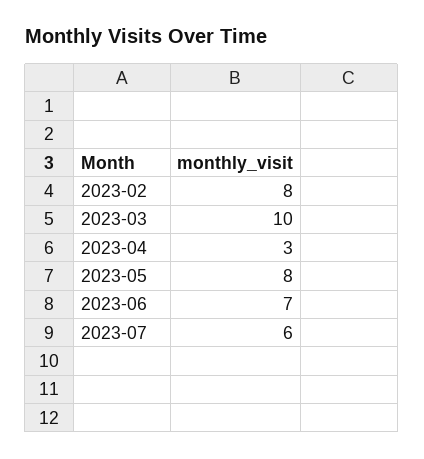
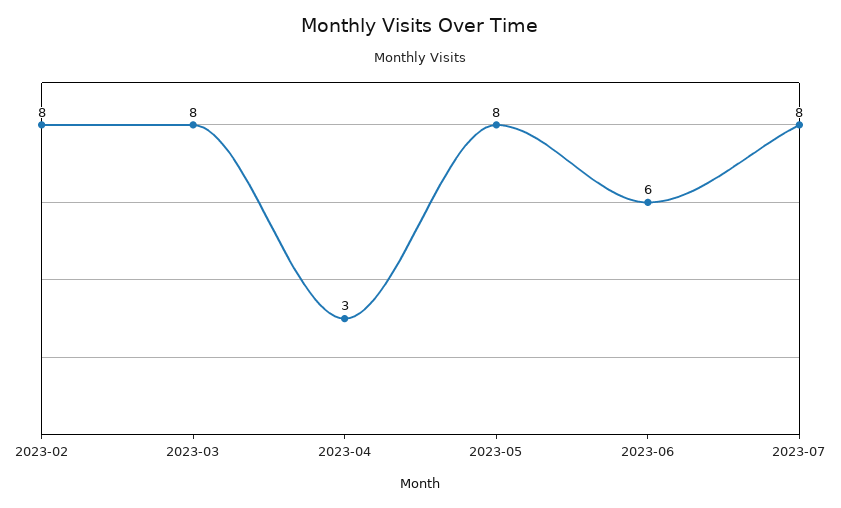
2023-03: 10 -> 8
2023-06: 7 -> 6
2023-07: 6 -> 8

